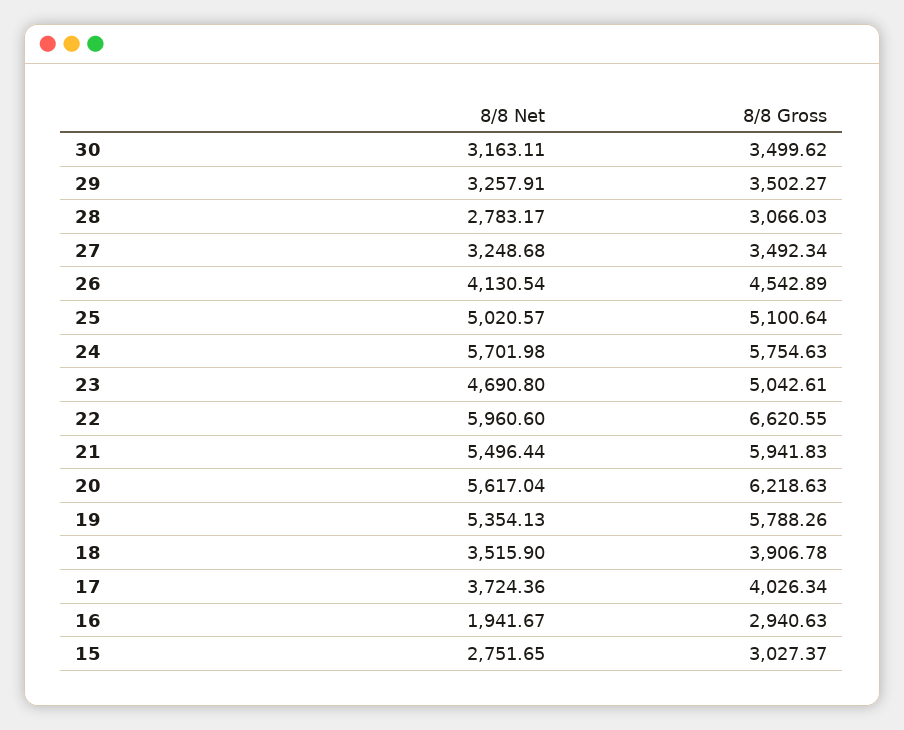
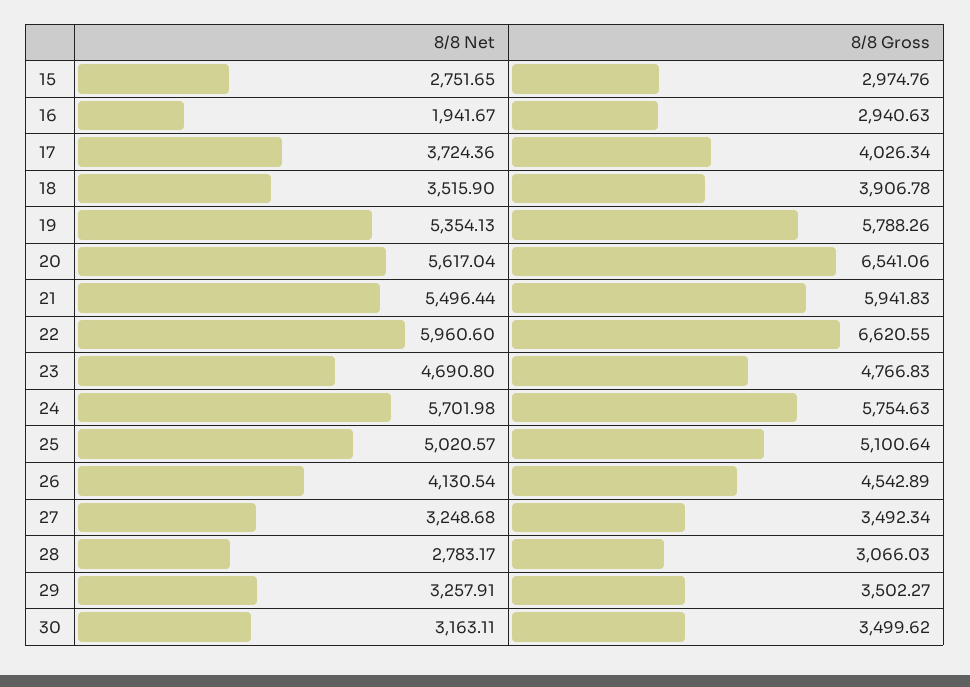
8/8 Gross, 23: 5042.61 -> 4766.83
8/8 Gross, 20: 6218.63 -> 6541.06
8/8 Gross, 15: 3027.37 -> 2974.76

